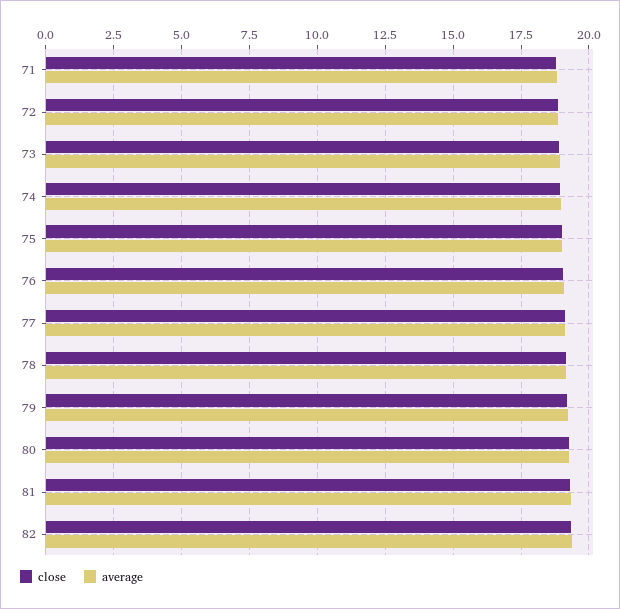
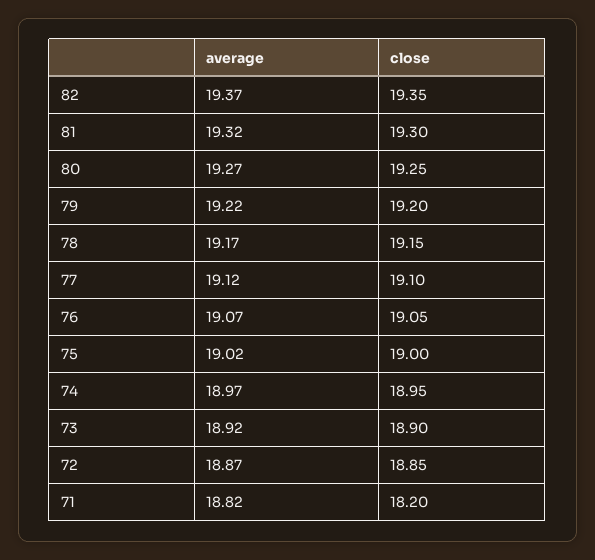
close, 71: 18.75 -> 18.2

